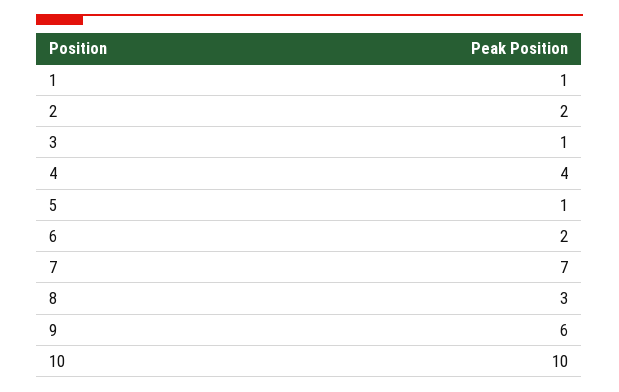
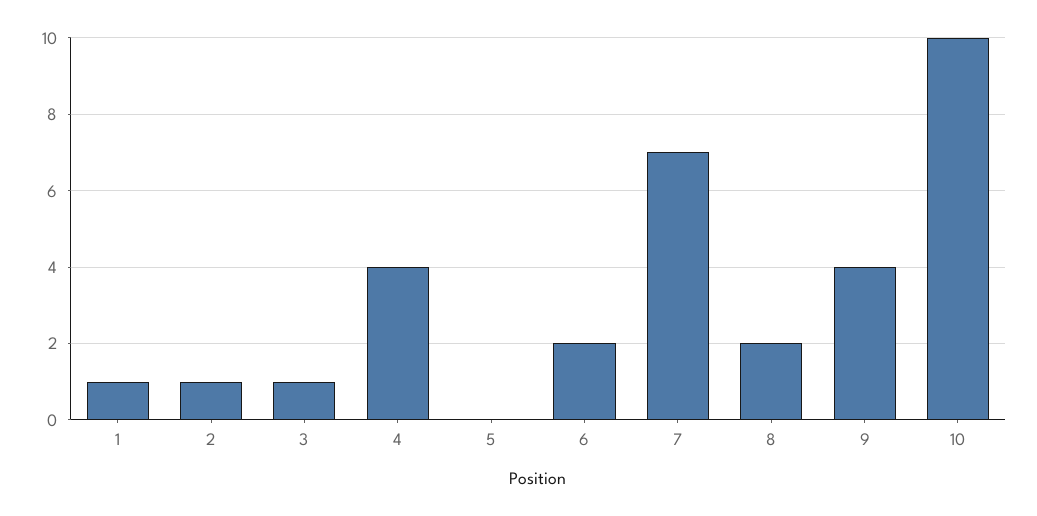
2: 2 -> 1
5: 1 -> 0
8: 3 -> 2
9: 6 -> 4

